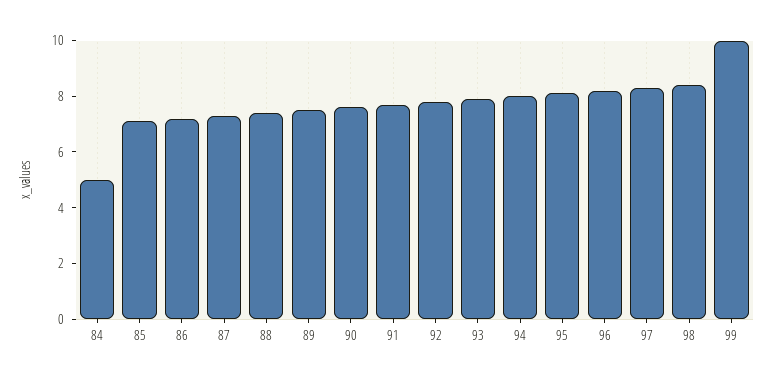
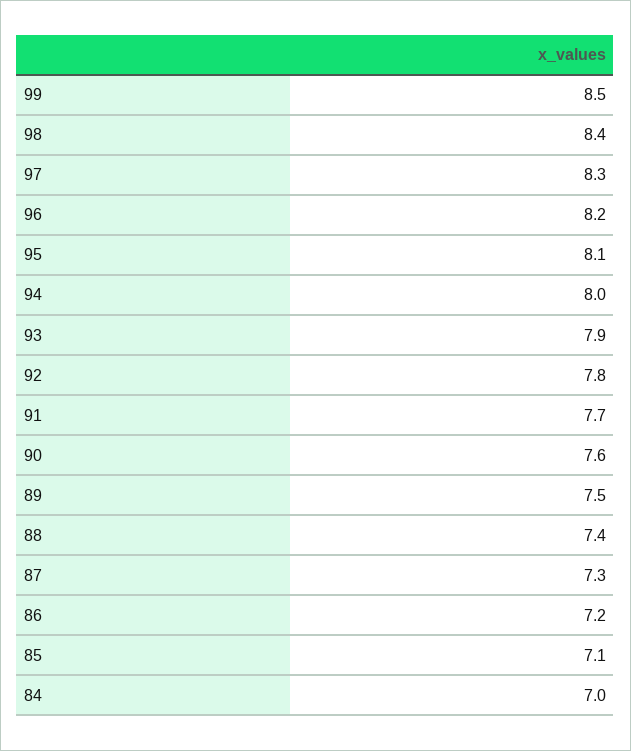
84: 5 -> 7
99: 10 -> 8.5

